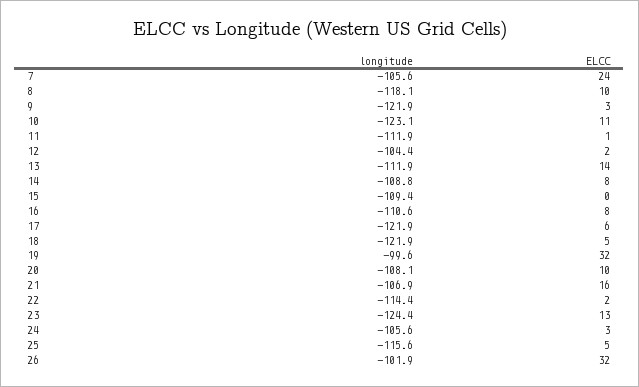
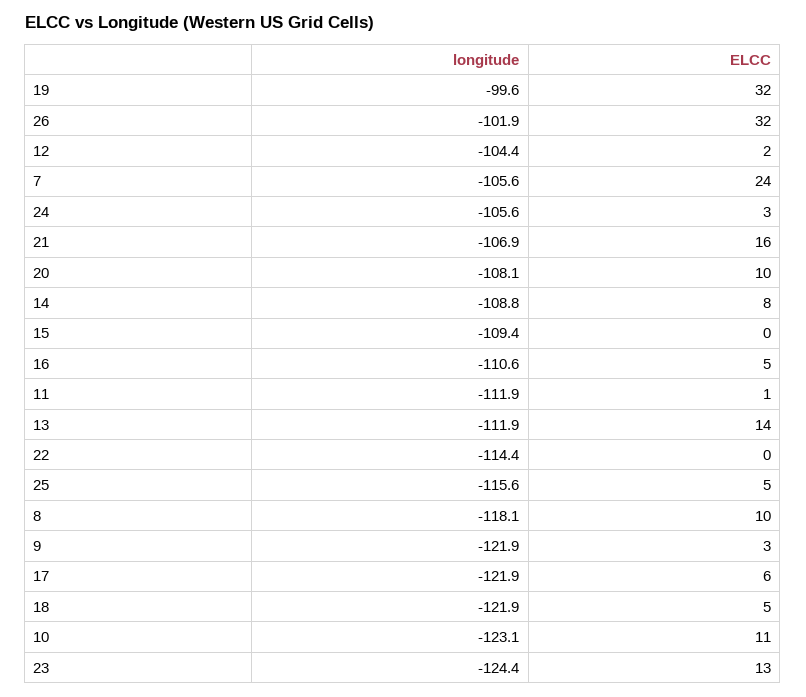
ELCC, 16: 8 -> 5
ELCC, 22: 2 -> 0

